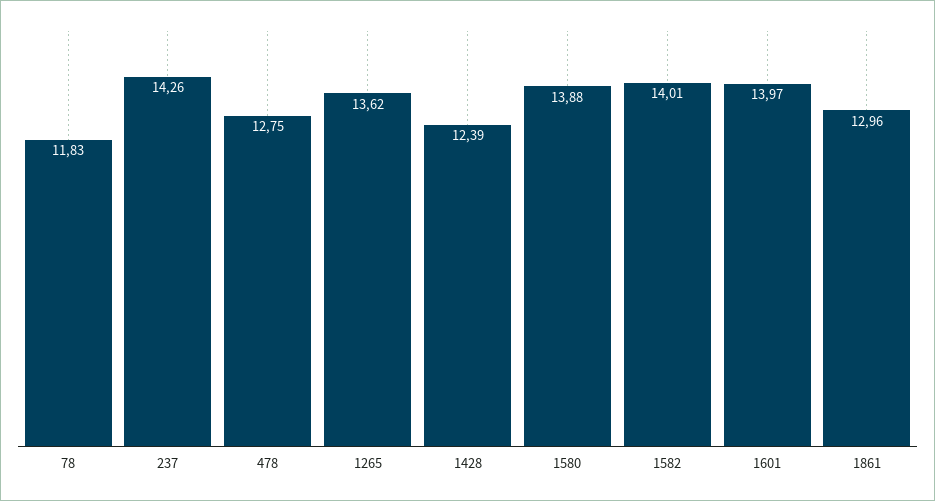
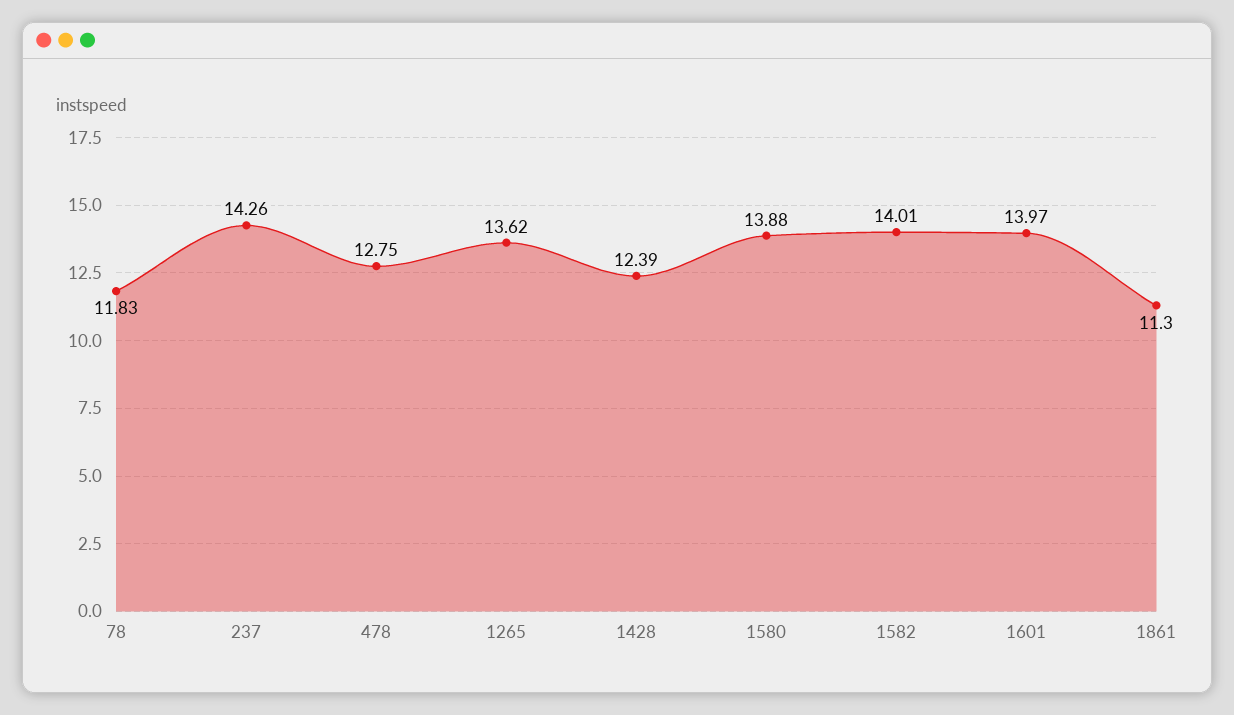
1861: 12.96 -> 11.3

